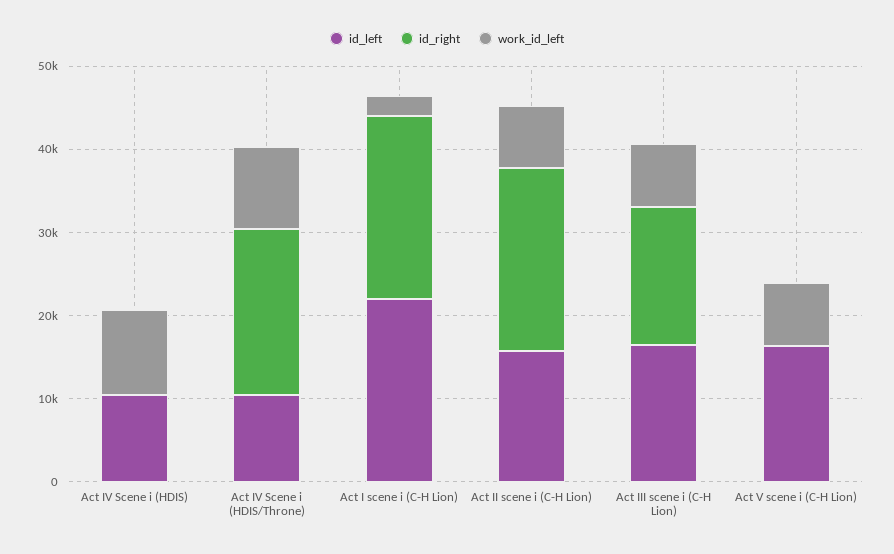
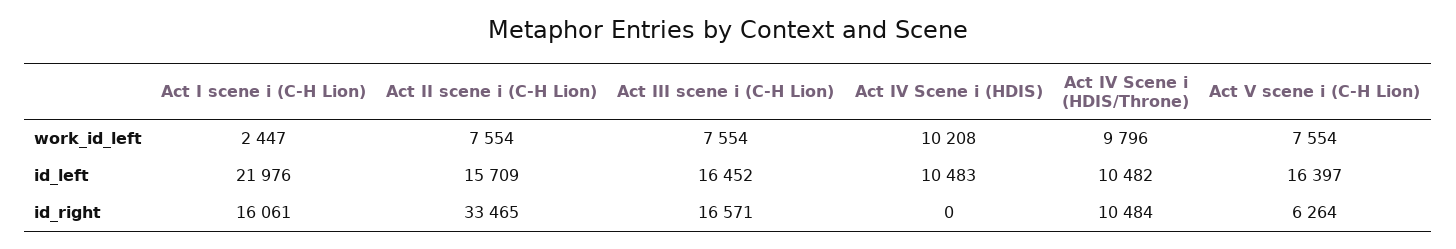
id_right, Act IV Scene i (HDIS/Throne): 20000 -> 10484
id_right, Act I scene i (C-H Lion): 22000 -> 16061
id_right, Act II scene i (C-H Lion): 22000 -> 33465
id_right, Act V scene i (C-H Lion): 0 -> 6264

